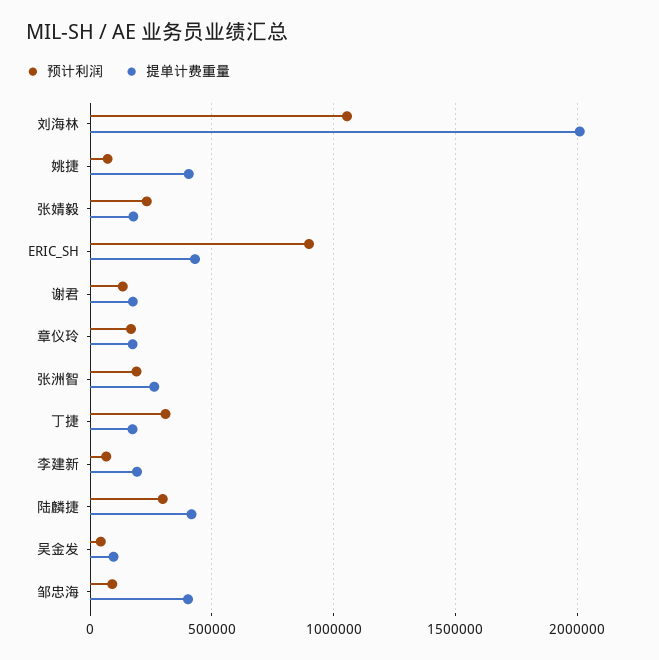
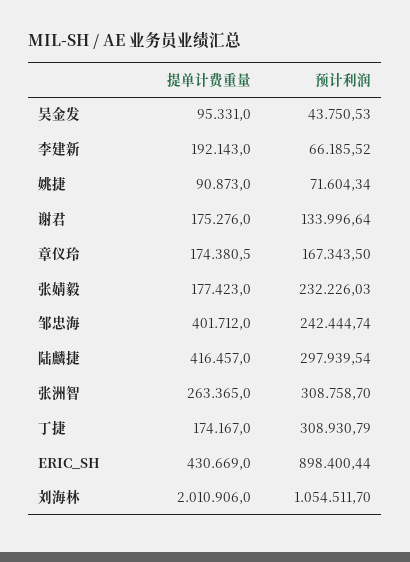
提单计费重量, 姚捷: 400000 -> 90873
预计利润, 张洲智: 200000 -> 308758.7
预计利润, 邹忠海: 100000 -> 242444.74

